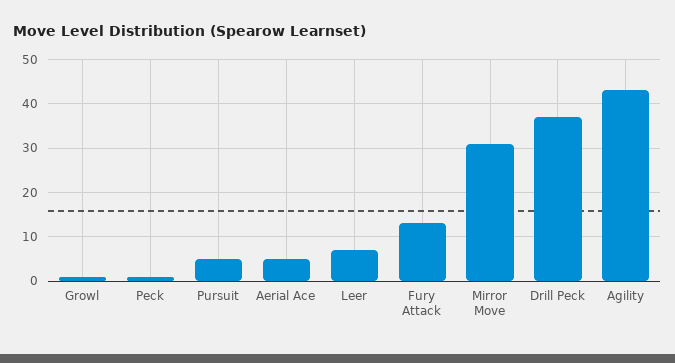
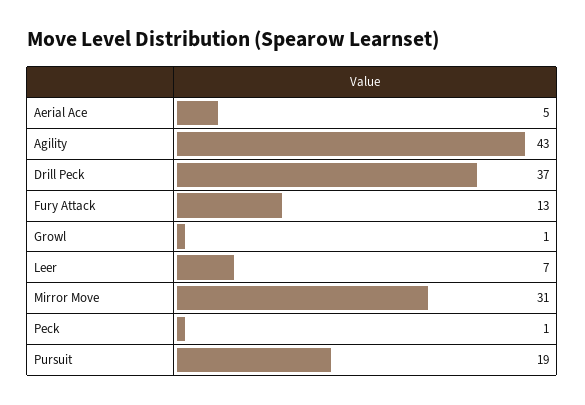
Pursuit: 5 -> 19

